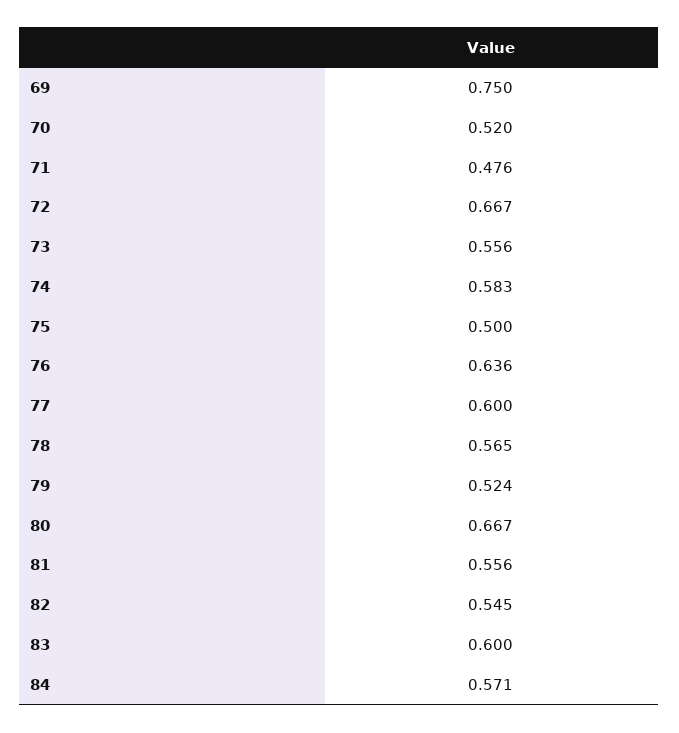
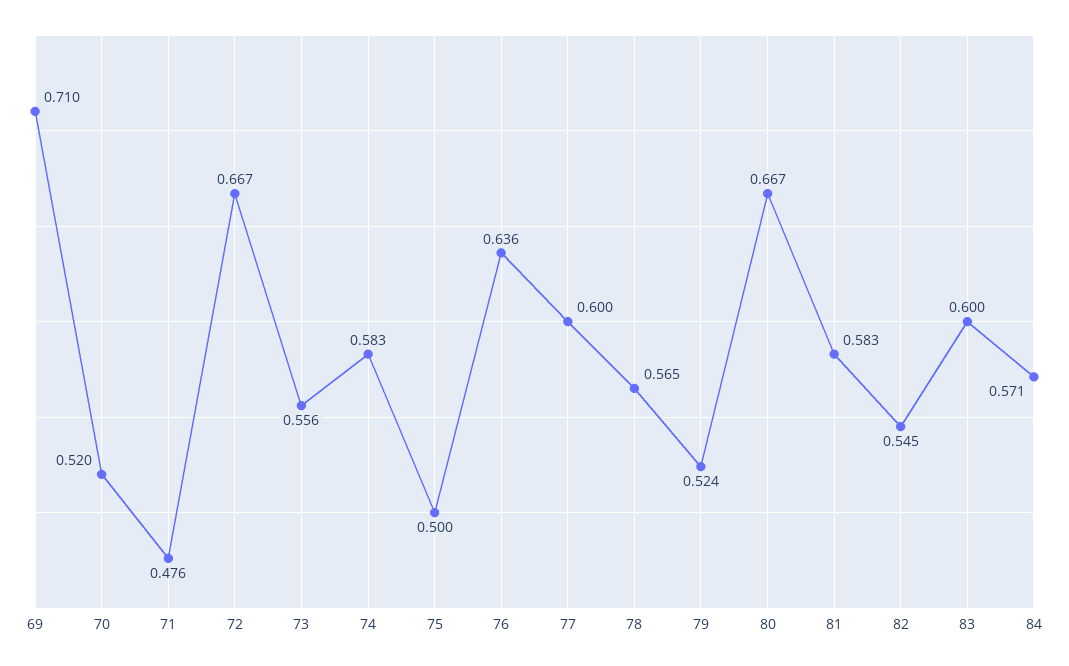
69: 0.75 -> 0.71
81: 0.556 -> 0.583

